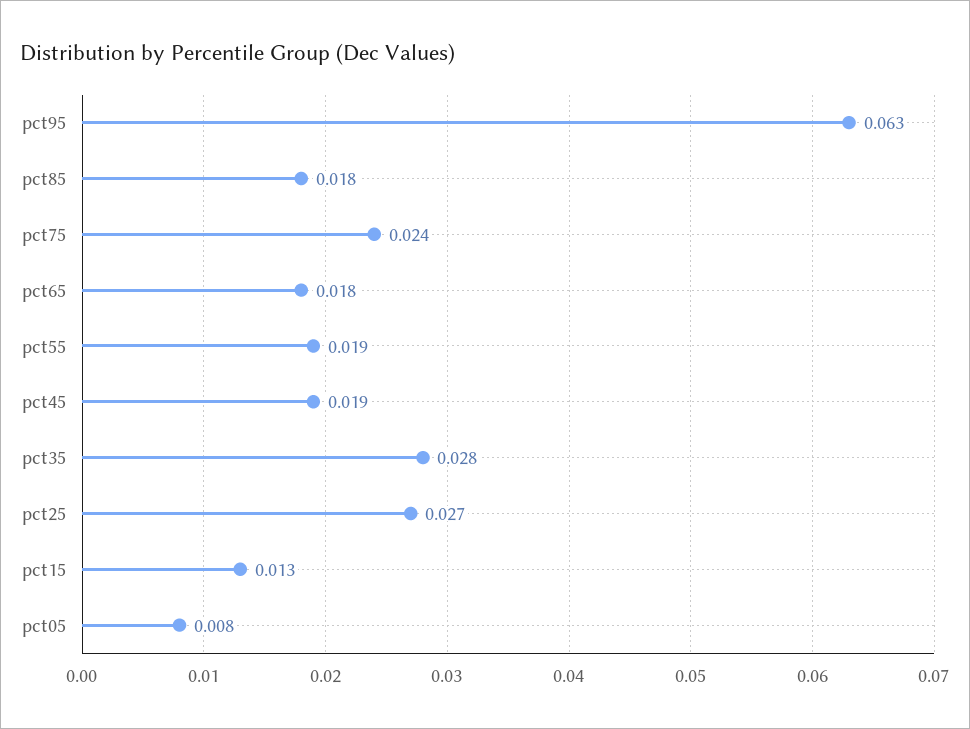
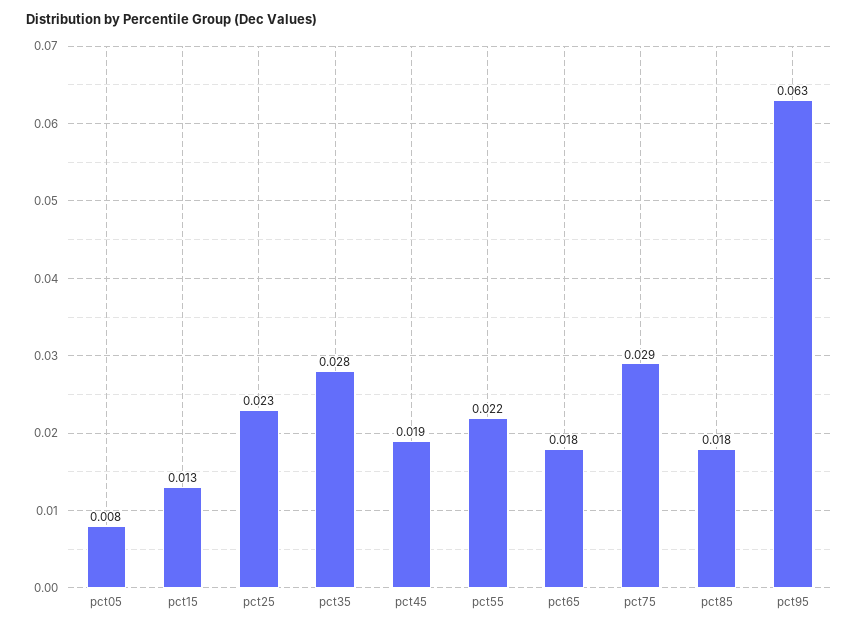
pct75: 0.024 -> 0.029
pct55: 0.019 -> 0.022
pct25: 0.027 -> 0.023

